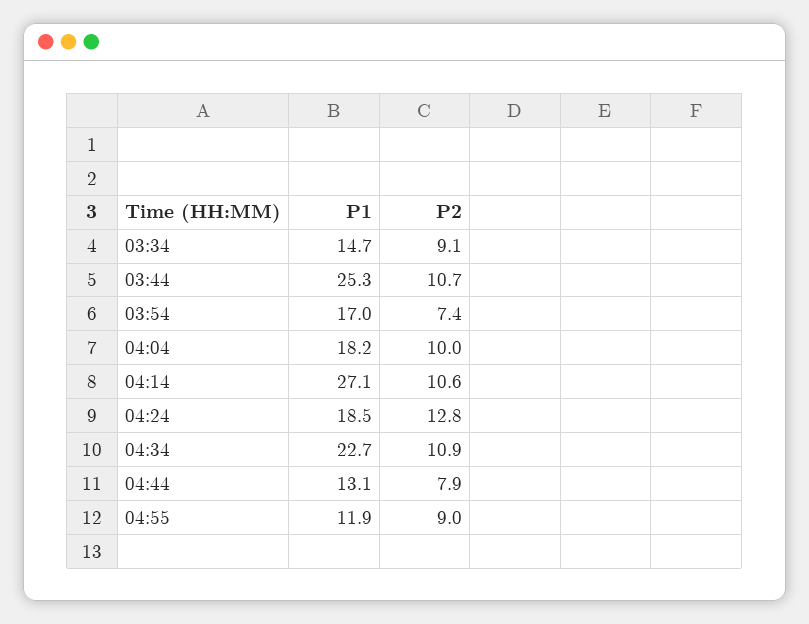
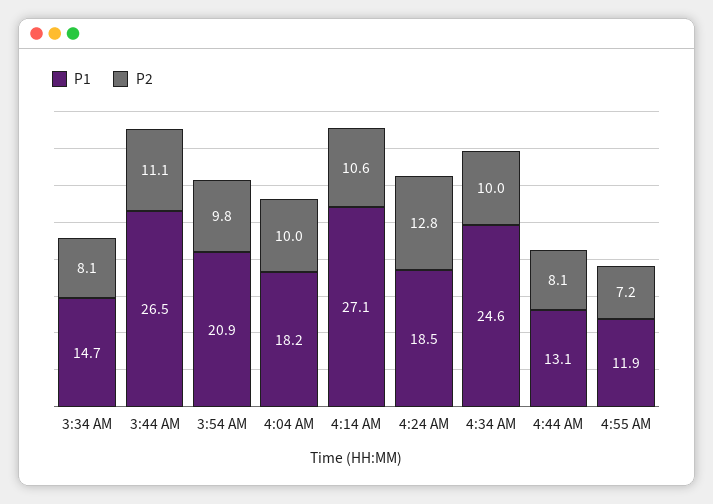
P2, 03:34: 9.1 -> 8.1
P1, 03:44: 25.3 -> 26.5
P2, 03:44: 10.7 -> 11.1
P1, 03:54: 17 -> 20.9
P2, 03:54: 7.4 -> 9.8
P1, 04:34: 22.7 -> 24.6
P2, 04:34: 10.9 -> 10
P2, 04:44: 7.9 -> 8.1
P2, 04:55: 9 -> 7.2

